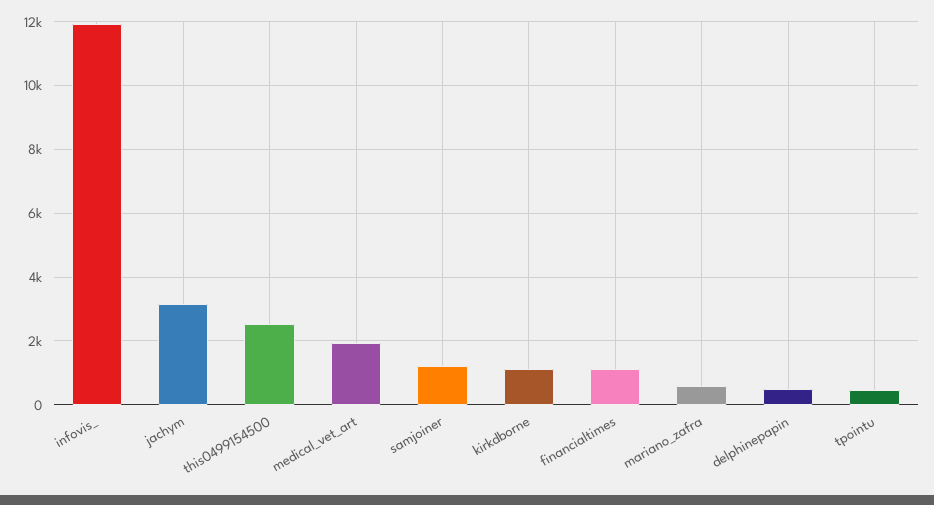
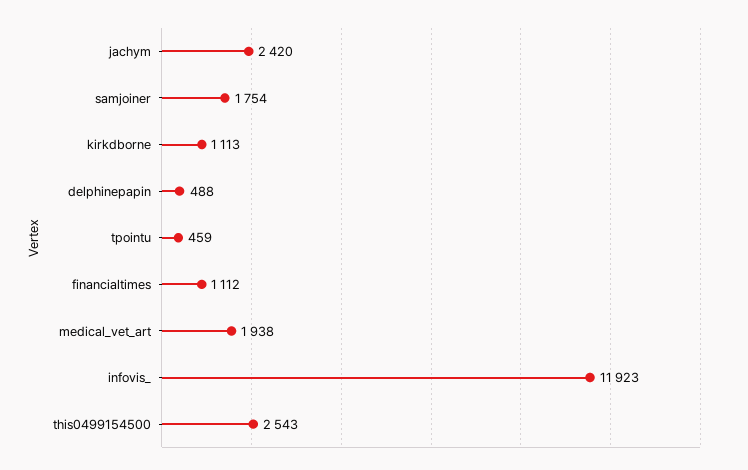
jachym: 3200 -> 2420
samjoiner: 1200 -> 1754
mariano_zafra: 600 -> none

